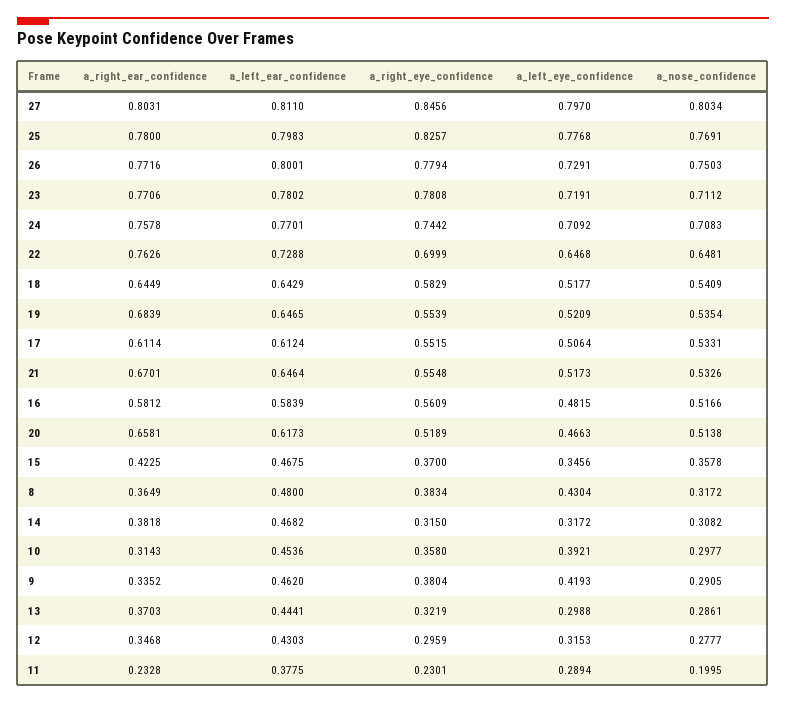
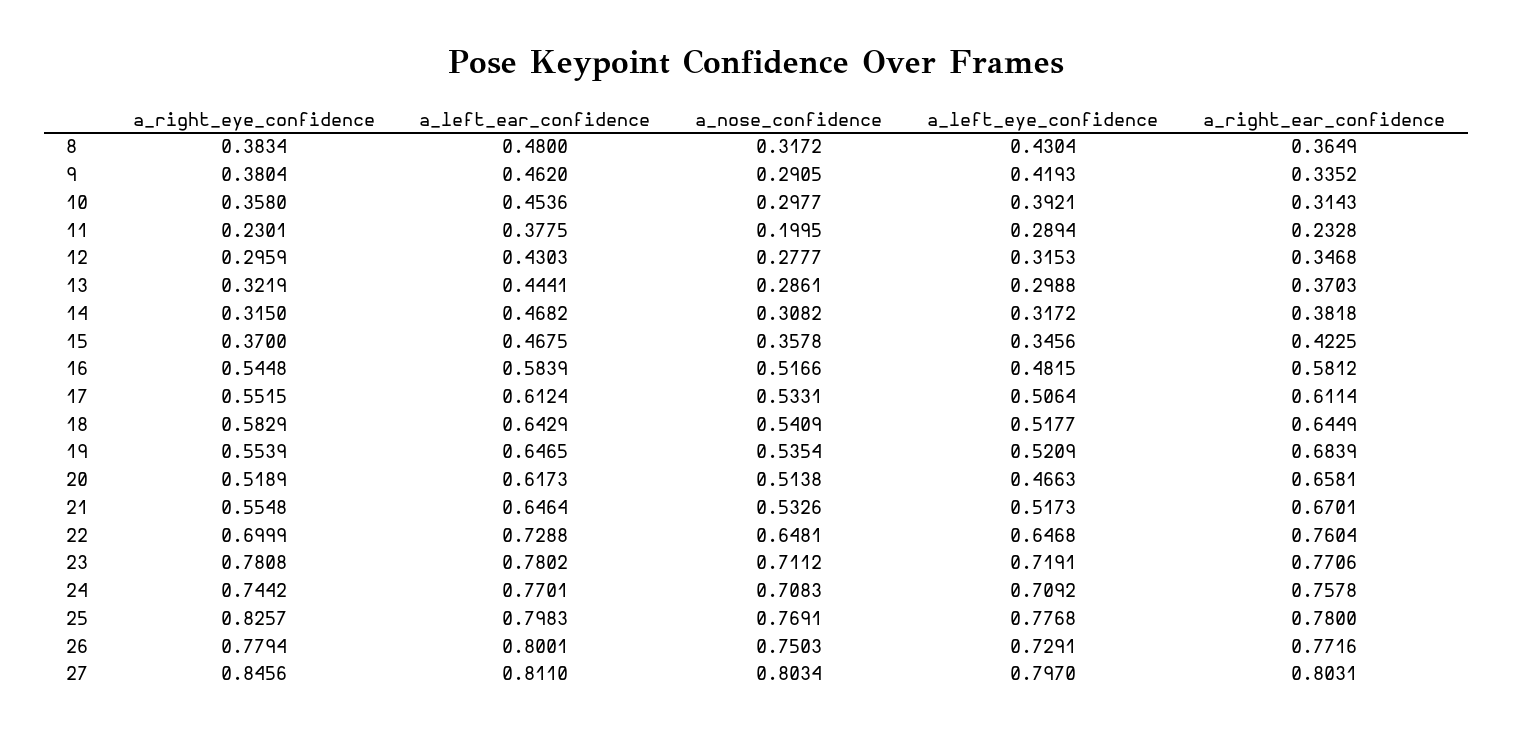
a_right_ear_confidence, 22: 0.7626 -> 0.7604
a_right_eye_confidence, 16: 0.5609 -> 0.5448

